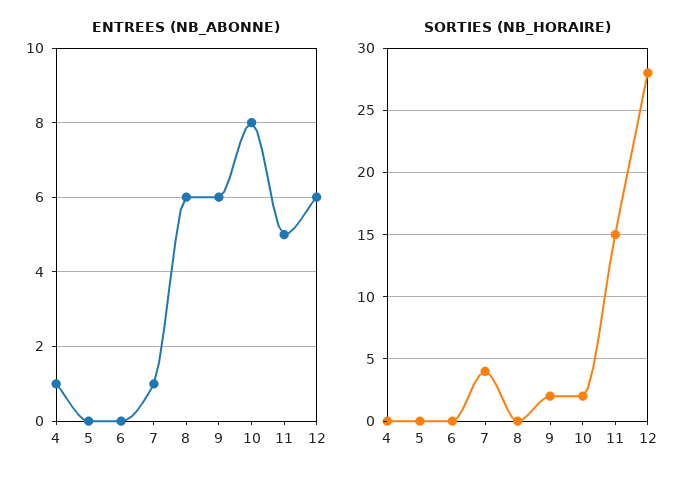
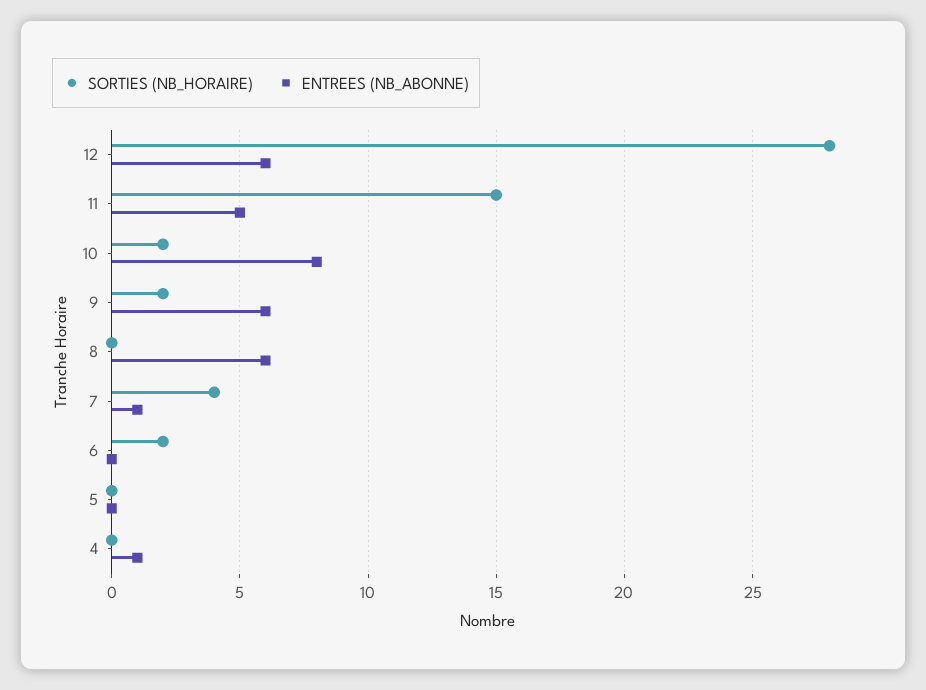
SORTIES (NB_HORAIRE), 6: 0 -> 2

